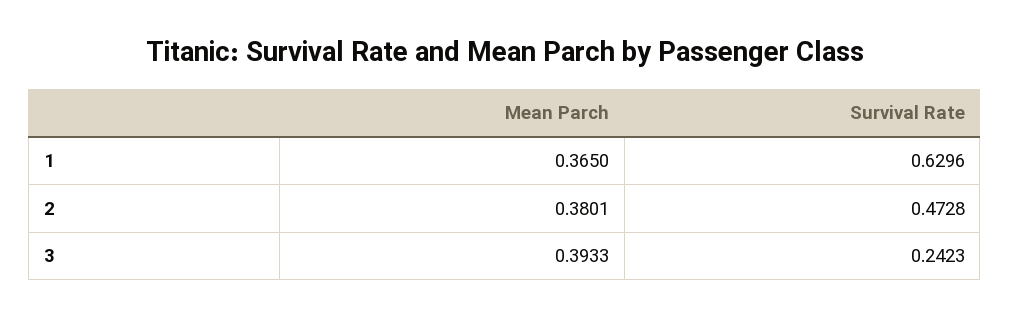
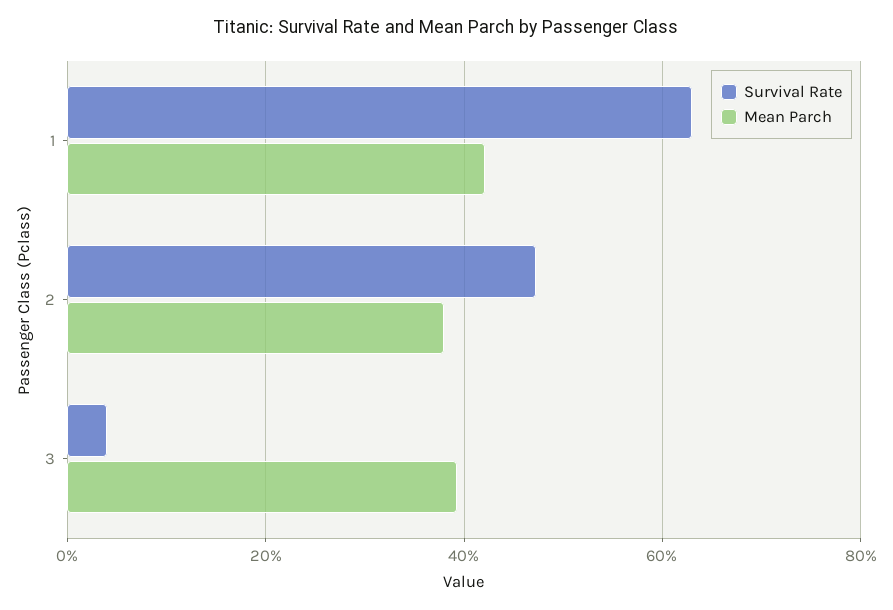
Mean Parch, 1: 0.365 -> 0.42
Survival Rate, 3: 0.2423 -> 0.04

